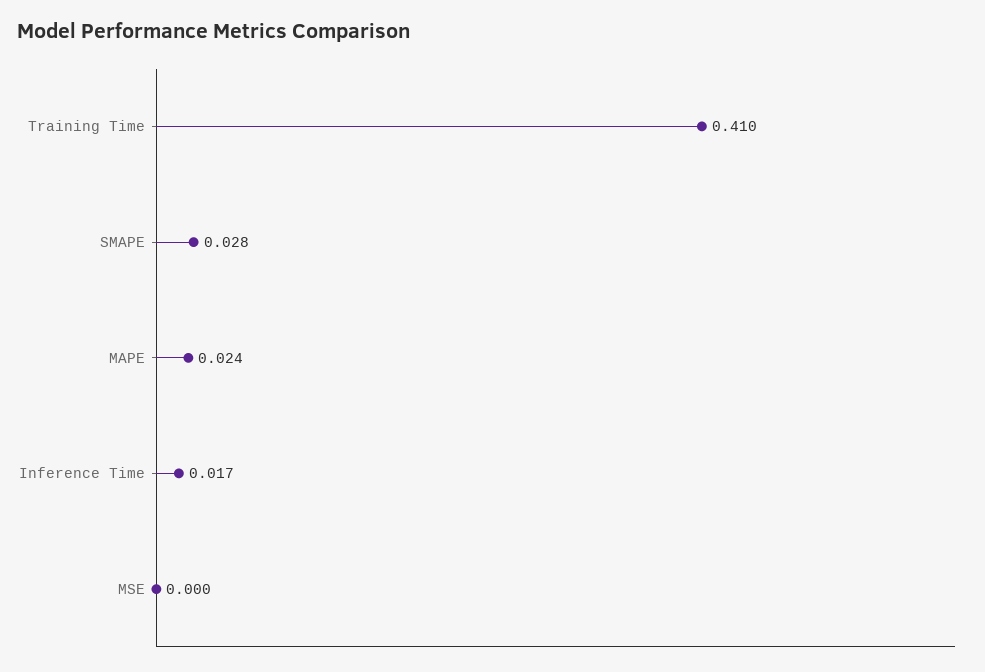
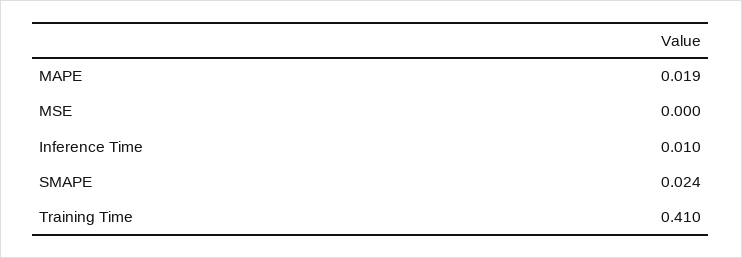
SMAPE: 0.028 -> 0.024
MAPE: 0.024 -> 0.019
Inference Time: 0.017 -> 0.01

